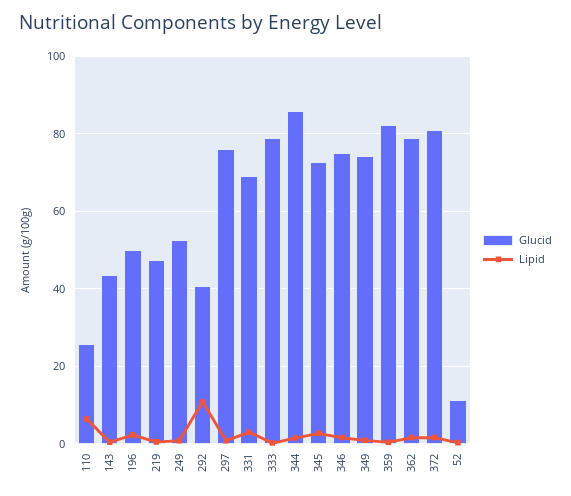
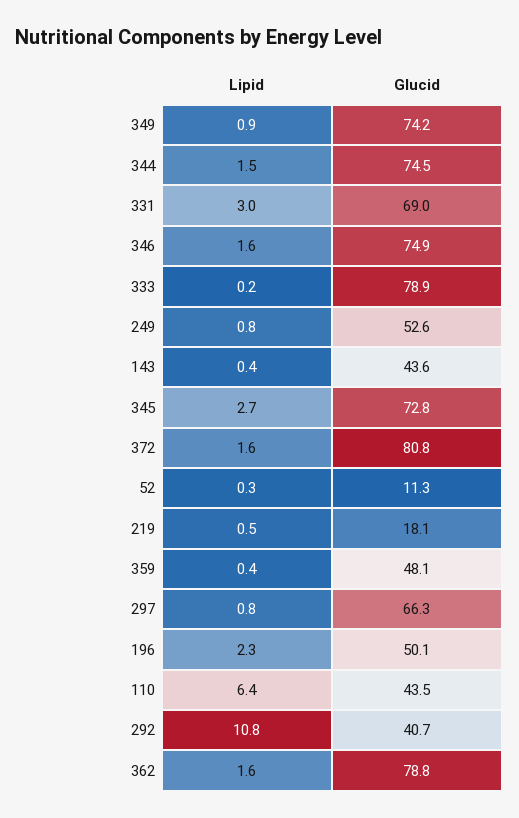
Glucid, 110: 26 -> 43.5
Glucid, 219: 48 -> 18.1
Glucid, 297: 76 -> 66.3
Glucid, 344: 86 -> 74.5
Glucid, 359: 82 -> 48.1

